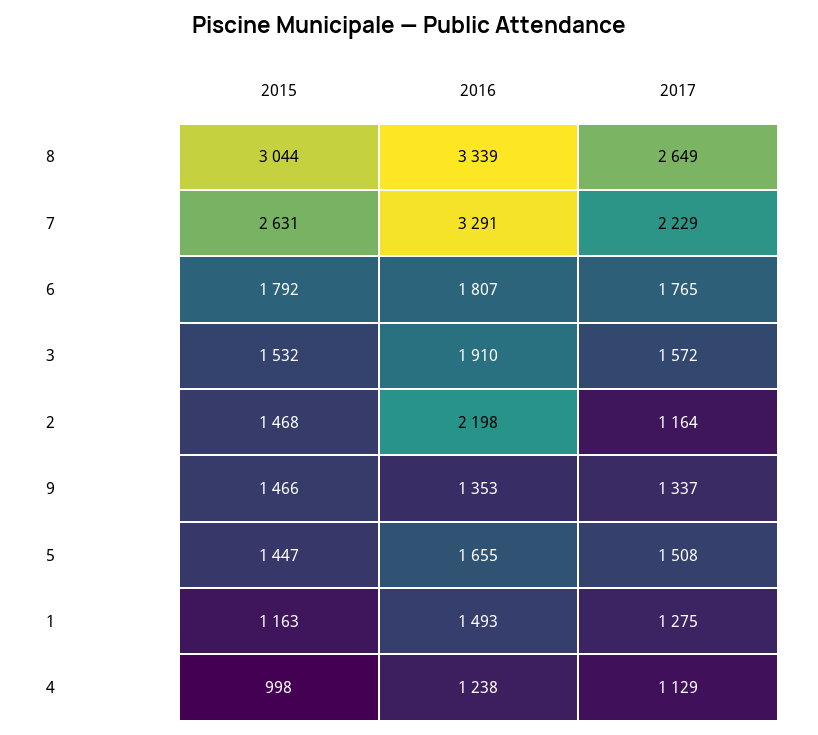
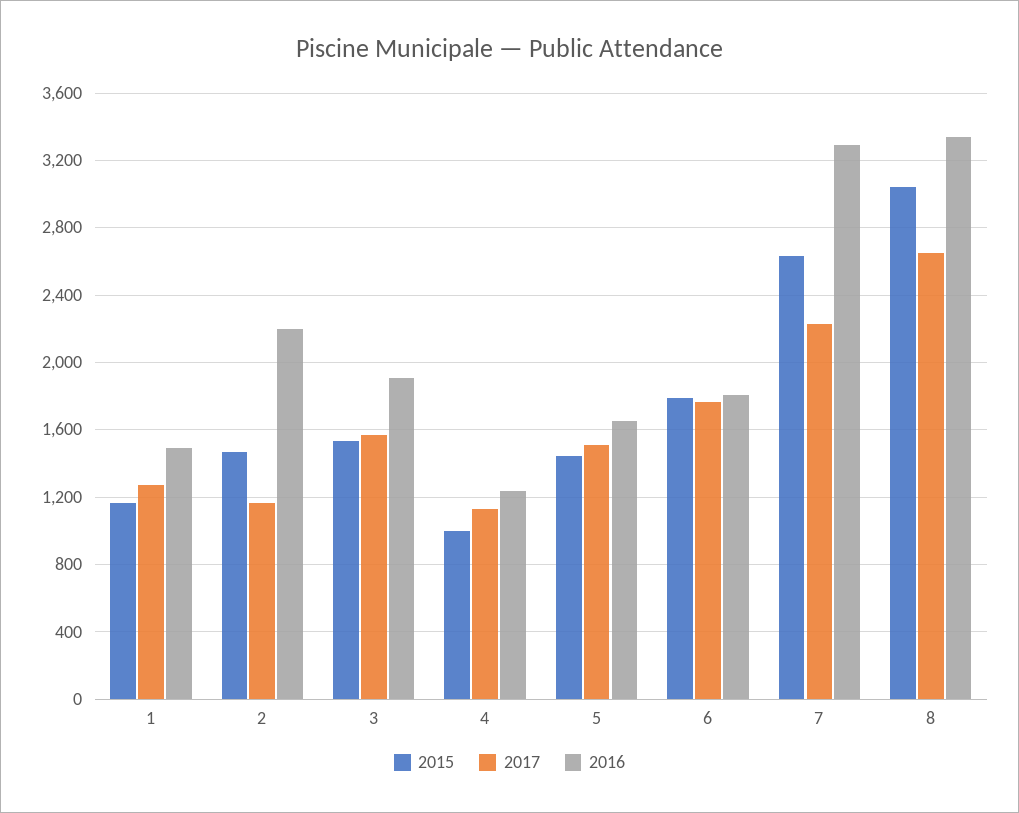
2015, 9: 1466 -> none
2016, 9: 1353 -> none
2017, 9: 1337 -> none

